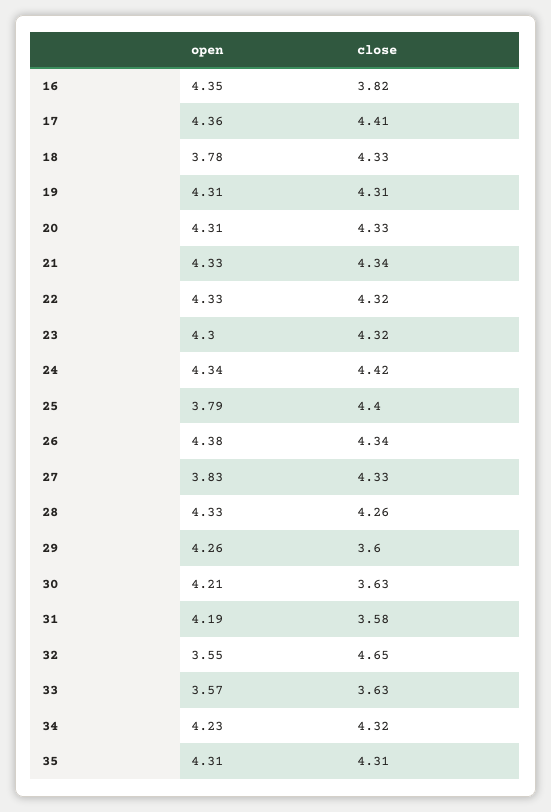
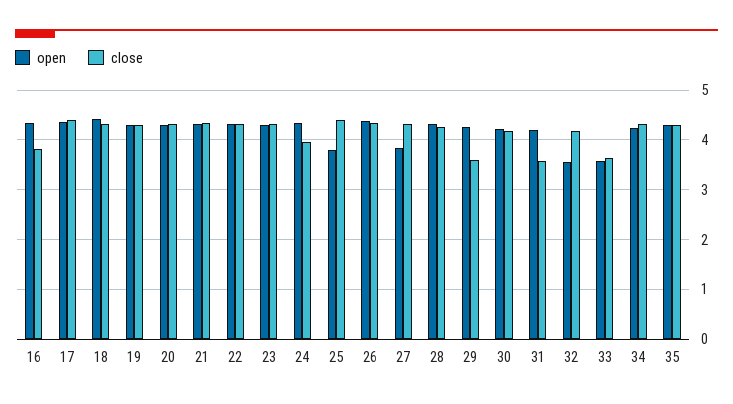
open, 18: 3.78 -> 4.4
close, 24: 4.42 -> 4
close, 30: 3.63 -> 4.2
close, 32: 4.65 -> 4.2

